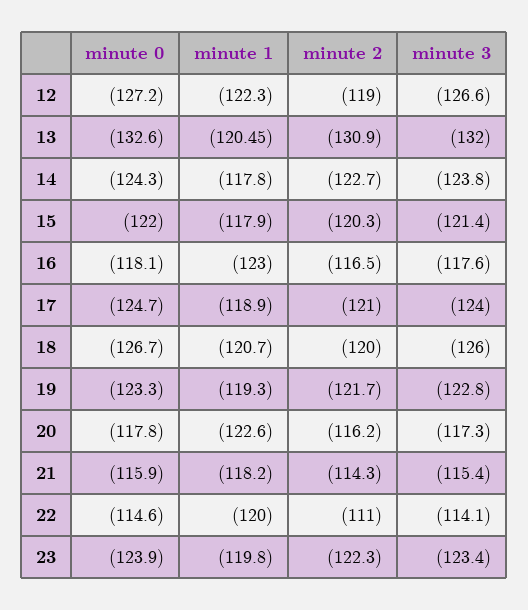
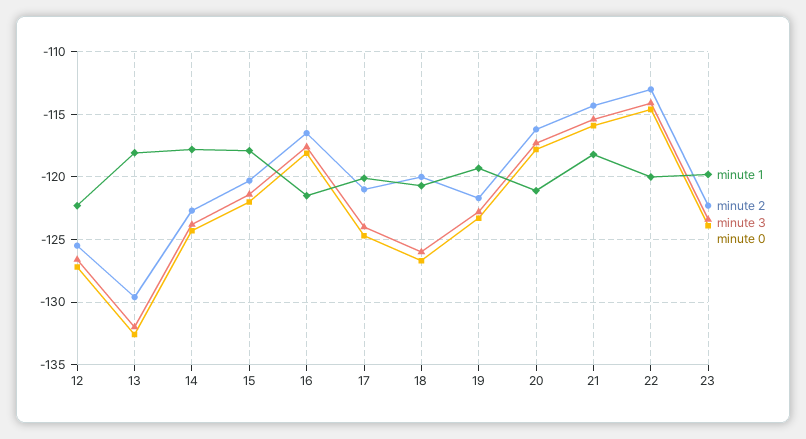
minute 2, 12: -119 -> -125.5
minute 1, 13: -120.45 -> -118
minute 2, 13: -130.9 -> -129.5
minute 1, 16: -123 -> -121.5
minute 1, 17: -118.9 -> -120
minute 1, 20: -122.6 -> -121
minute 2, 22: -111 -> -113

